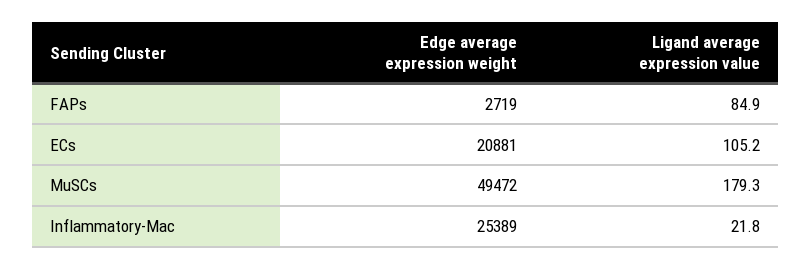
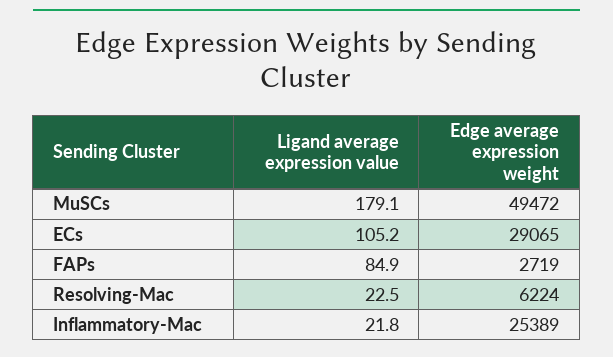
Edge average expression weight, ECs: 20881 -> 29065
Ligand average expression value, MuSCs: 179.3 -> 179.1
Ligand average expression value, Resolving-Mac: none -> 22.5
Edge average expression weight, Resolving-Mac: none -> 6224

